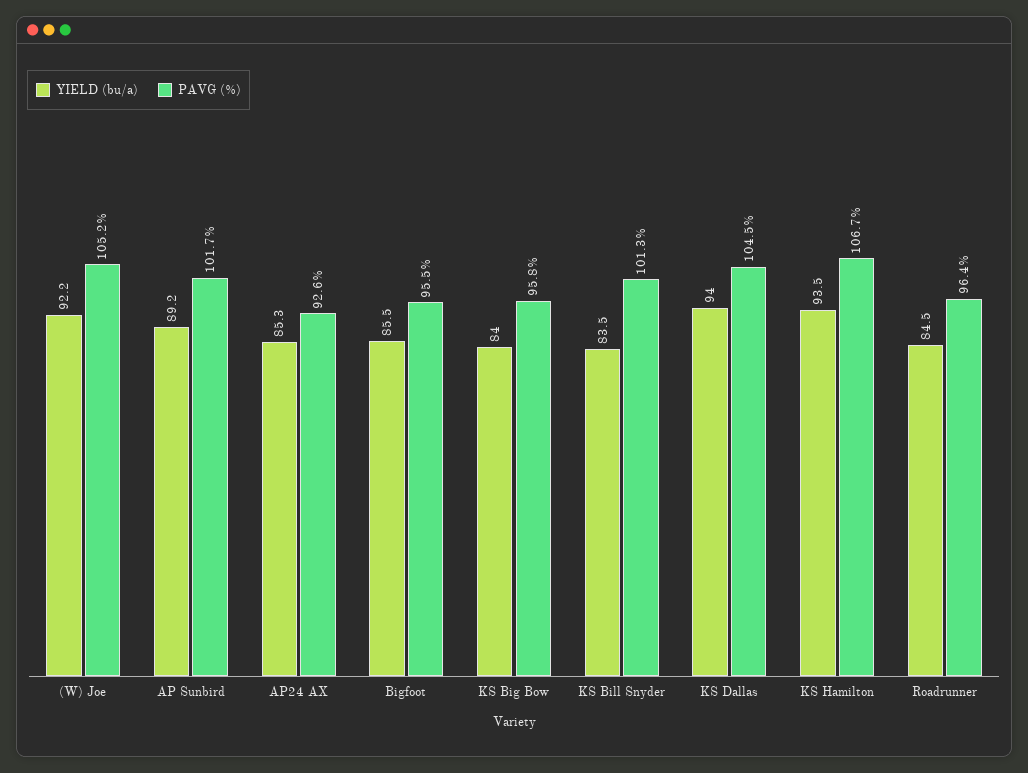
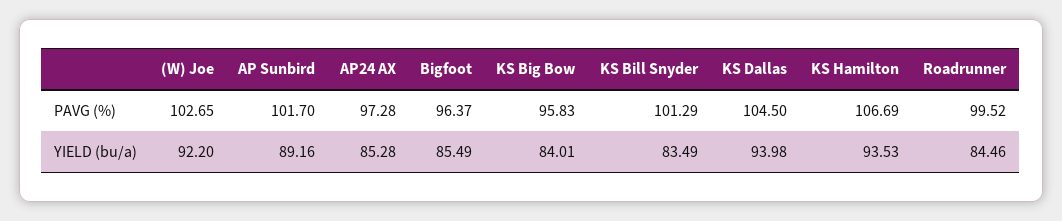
PAVG (%), (W) Joe: 105.2 -> 102.65
PAVG (%), AP24 AX: 92.6 -> 97.28
PAVG (%), Bigfoot: 95.5 -> 96.37
PAVG (%), Roadrunner: 96.4 -> 99.52

